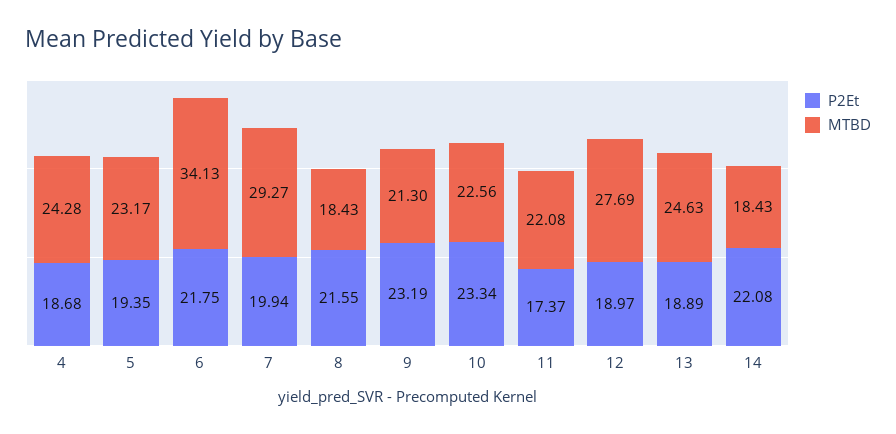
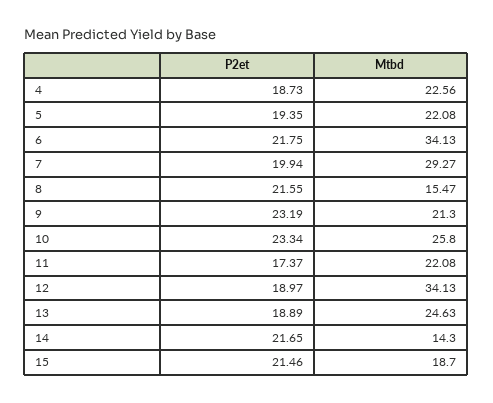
P2Et, 4: 18.68 -> 18.73
MTBD, 4: 24.28 -> 22.56
MTBD, 5: 23.17 -> 22.08
MTBD, 8: 18.43 -> 15.47
MTBD, 10: 22.56 -> 25.8
MTBD, 12: 27.69 -> 34.13
P2Et, 14: 22.08 -> 21.65
MTBD, 14: 18.43 -> 14.3
P2Et, 15: none -> 21.46
MTBD, 15: none -> 18.7

